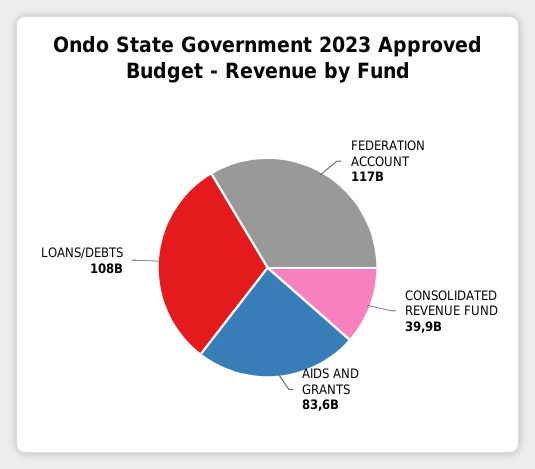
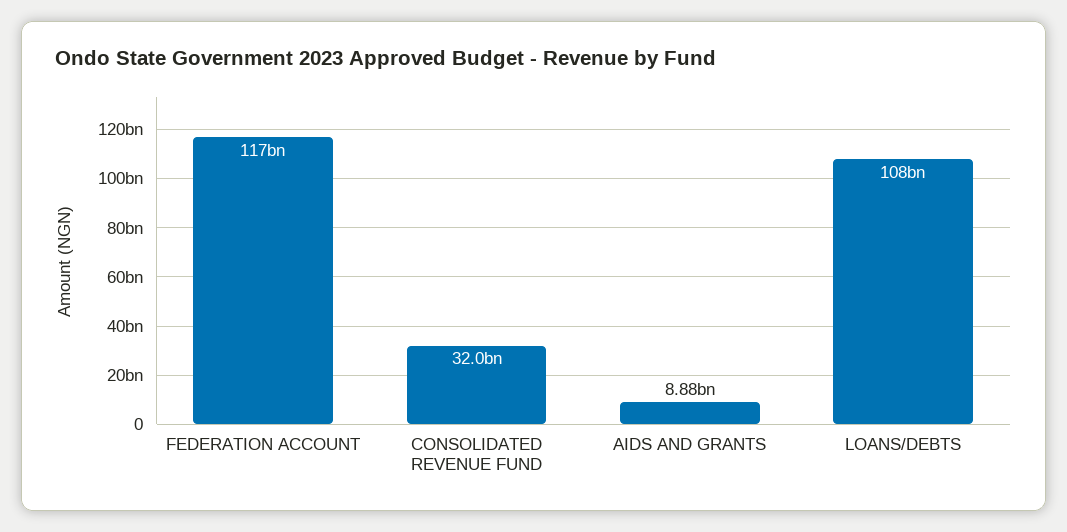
CONSOLIDATED REVENUE FUND: 39900000000 -> 32000000000
AIDS AND GRANTS: 83600000000 -> 8880000000

